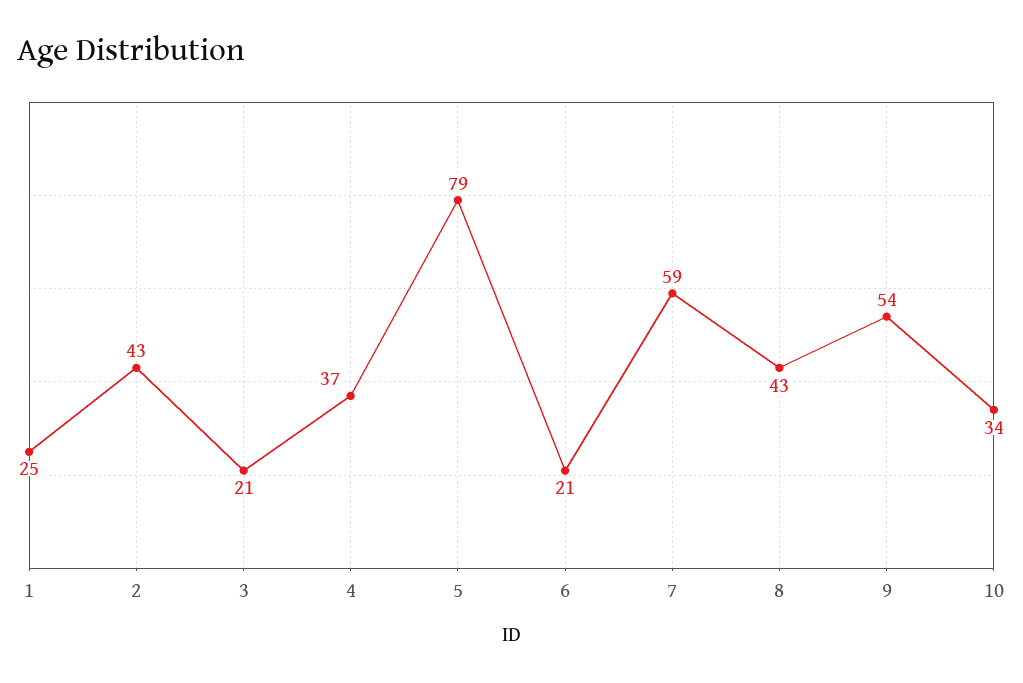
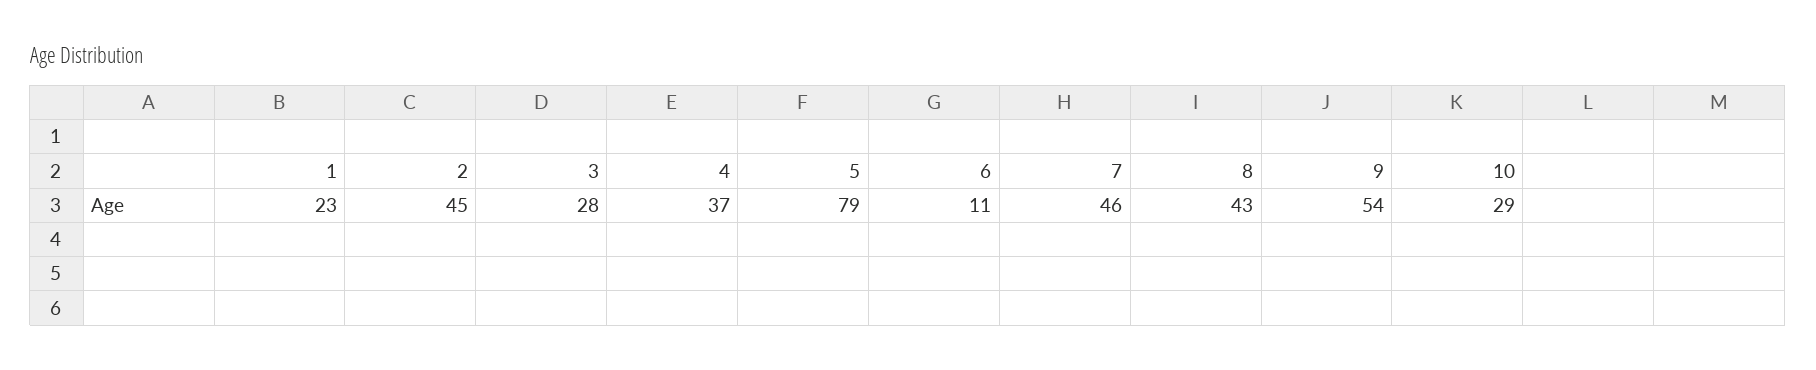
1: 25 -> 23
2: 43 -> 45
3: 21 -> 28
6: 21 -> 11
7: 59 -> 46
10: 34 -> 29

